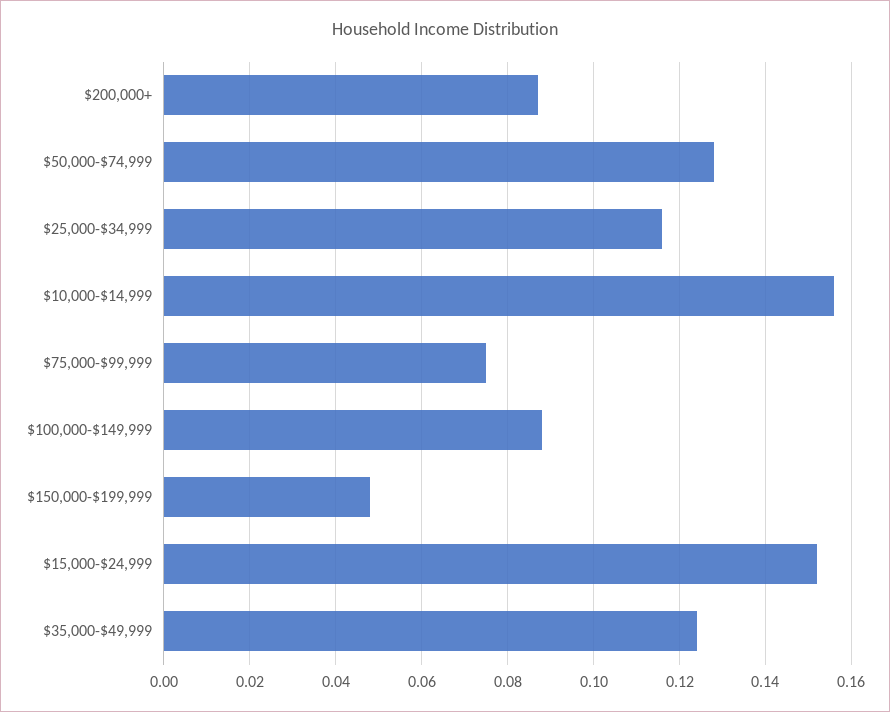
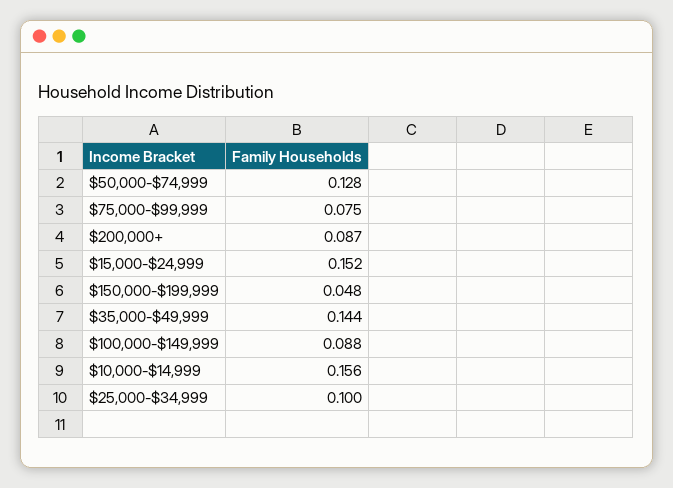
$25,000-$34,999: 0.115 -> 0.1
$35,000-$49,999: 0.125 -> 0.144

